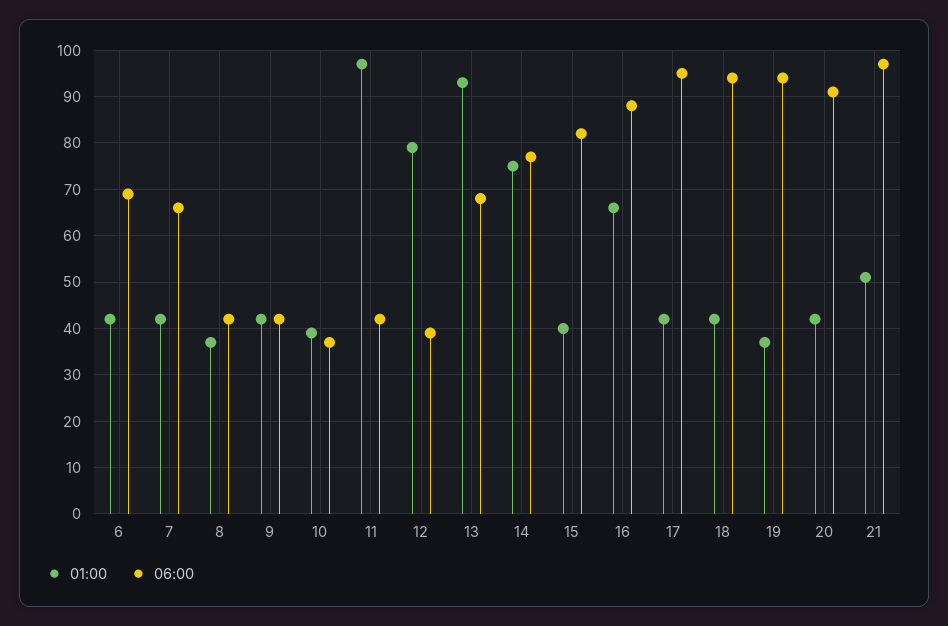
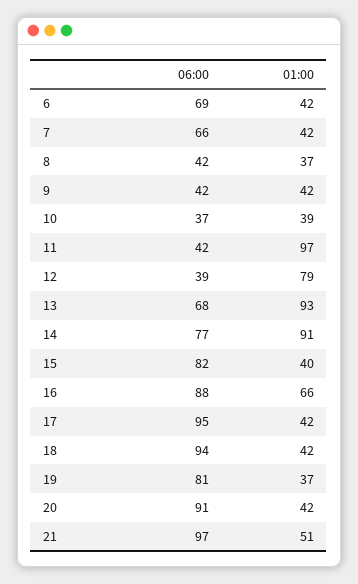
01:00, 14: 75 -> 91
06:00, 19: 95 -> 81

